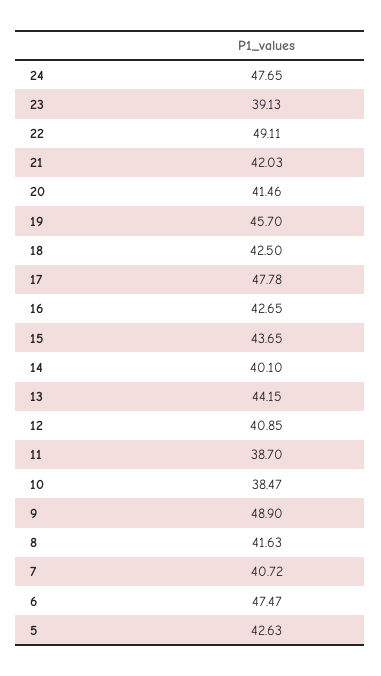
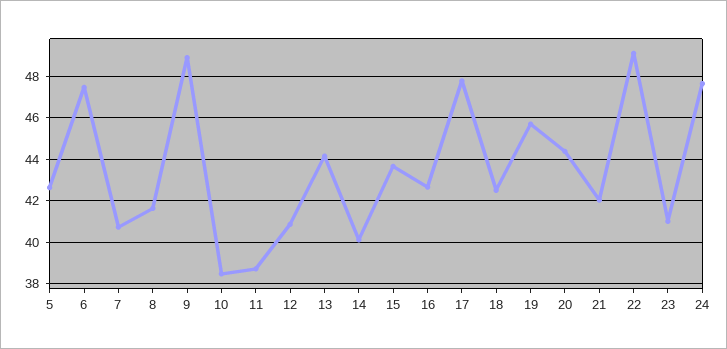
23: 39.13 -> 41
20: 41.46 -> 44.5

